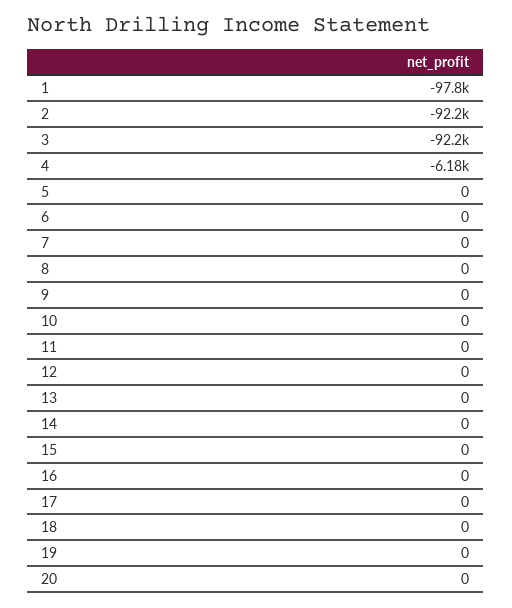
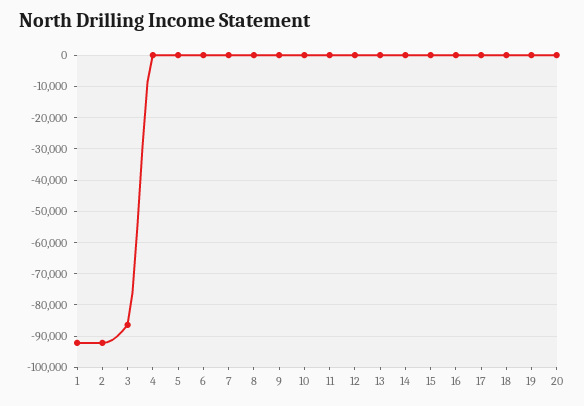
1: -97800 -> -92000
3: -92200 -> -86000
4: -6180 -> 0

